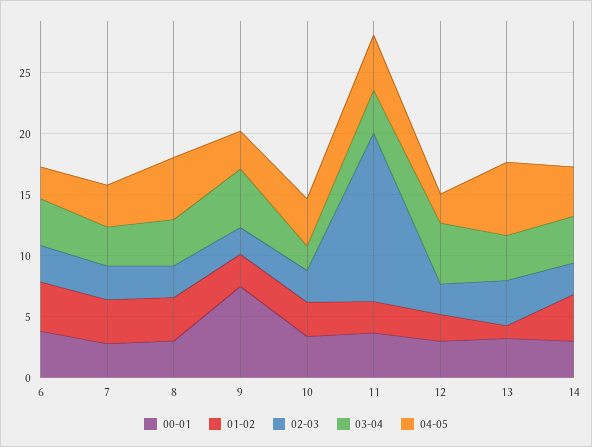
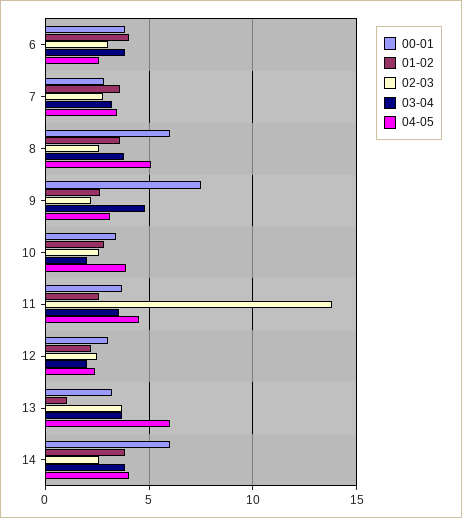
00-01, 8: 3 -> 6
03-04, 12: 5 -> 2
00-01, 14: 3 -> 6

